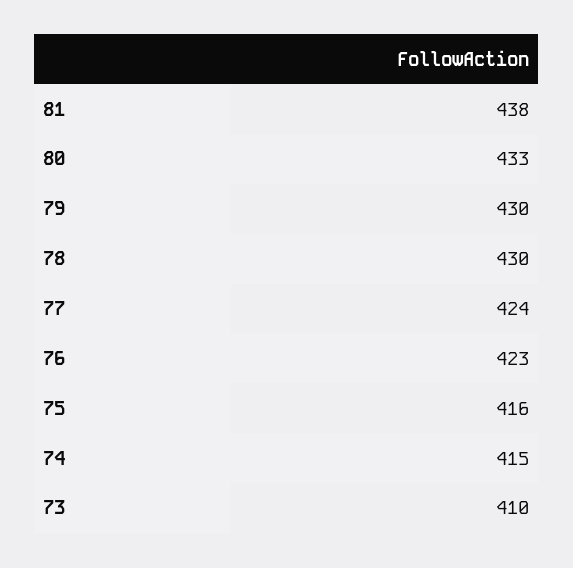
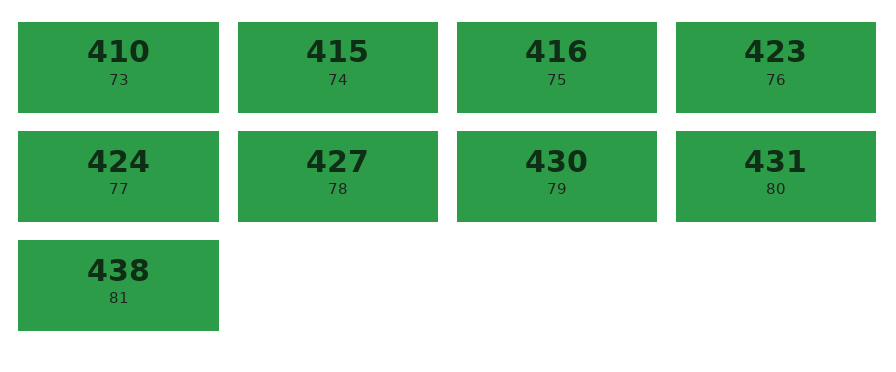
80: 433 -> 431
78: 430 -> 427

